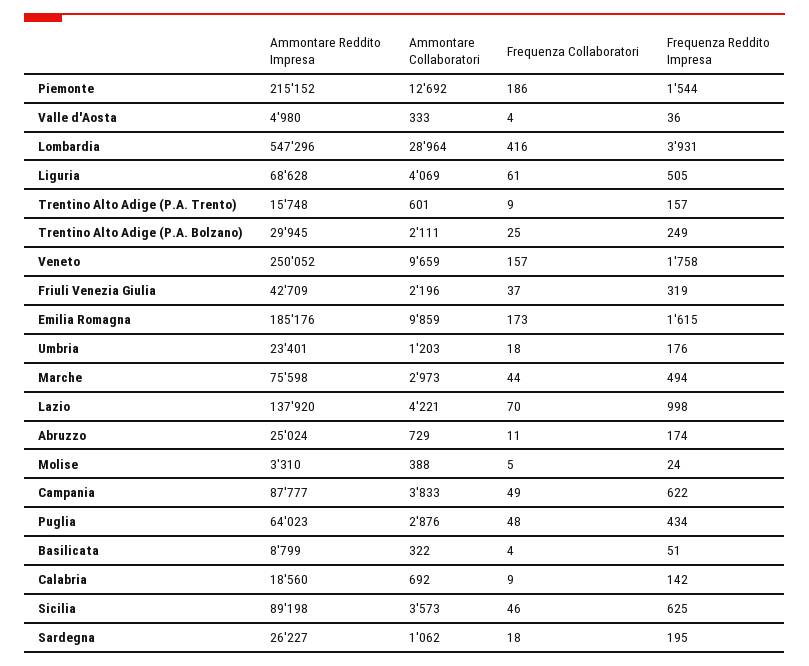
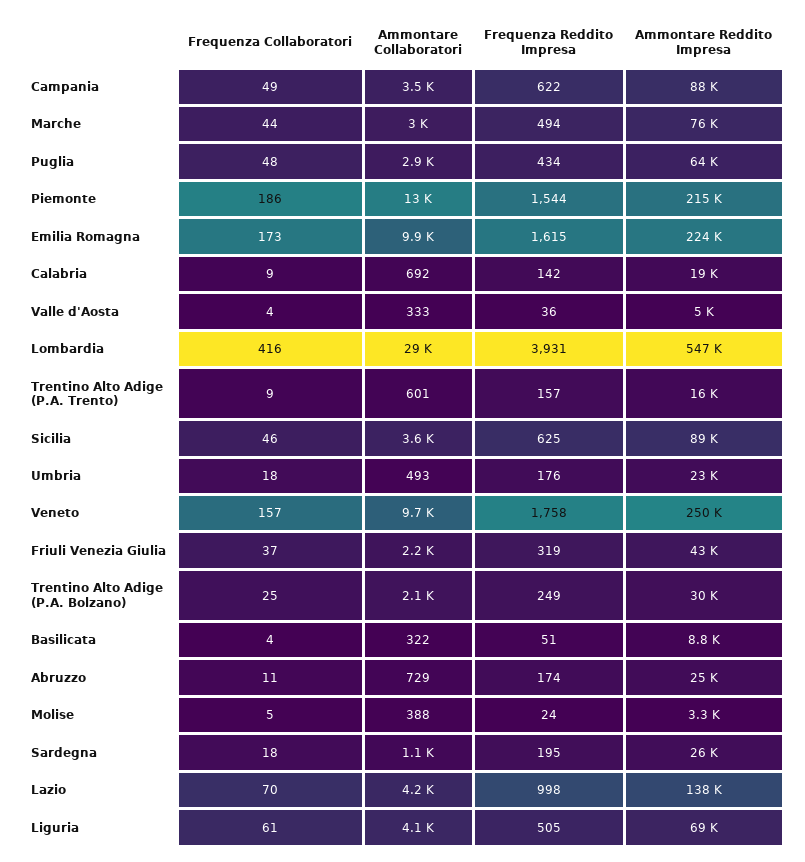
Ammontare Reddito Impresa, Emilia Romagna: 185176 -> 224000
Ammontare Collaboratori, Umbria: 1203 -> 493
Ammontare Collaboratori, Campania: 3833 -> 3500

